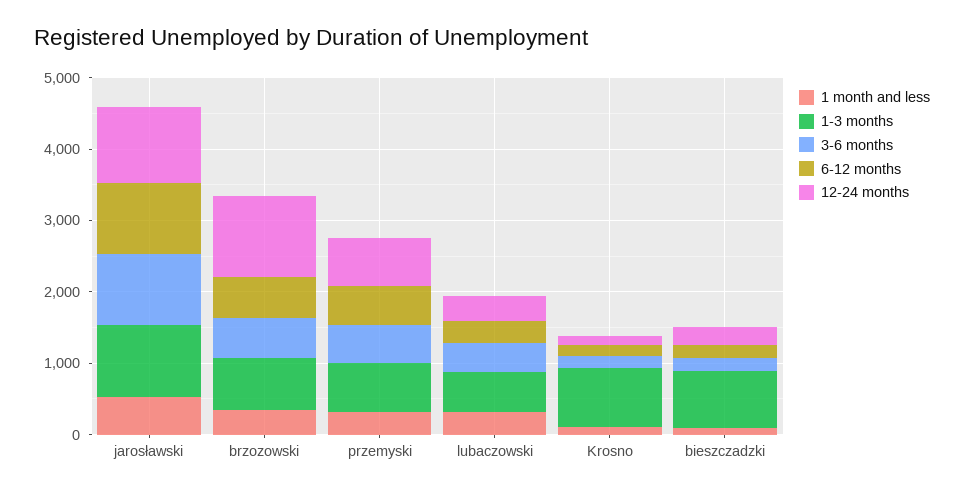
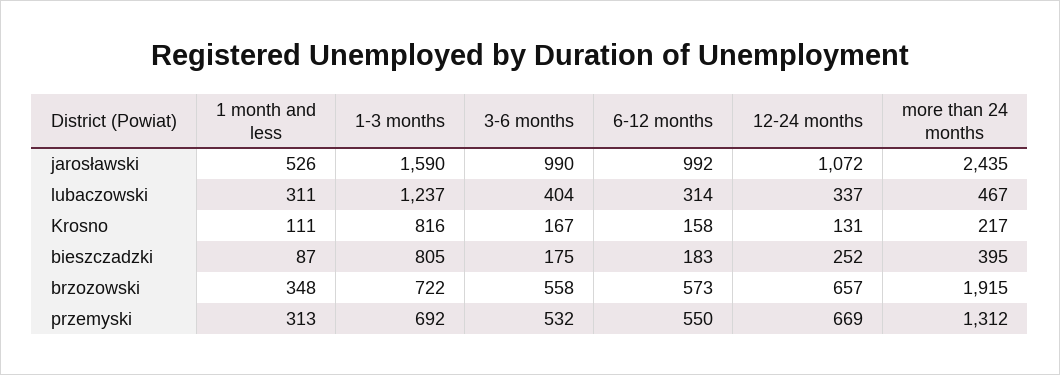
1-3 months, jarosławski: 1000 -> 1590
12-24 months, brzozowski: 1200 -> 657
1-3 months, lubaczowski: 600 -> 1237
more than 24 months, jarosławski: none -> 2435
more than 24 months, lubaczowski: none -> 467
more than 24 months, Krosno: none -> 217
more than 24 months, bieszczadzki: none -> 395
more than 24 months, brzozowski: none -> 1915
more than 24 months, przemyski: none -> 1312

